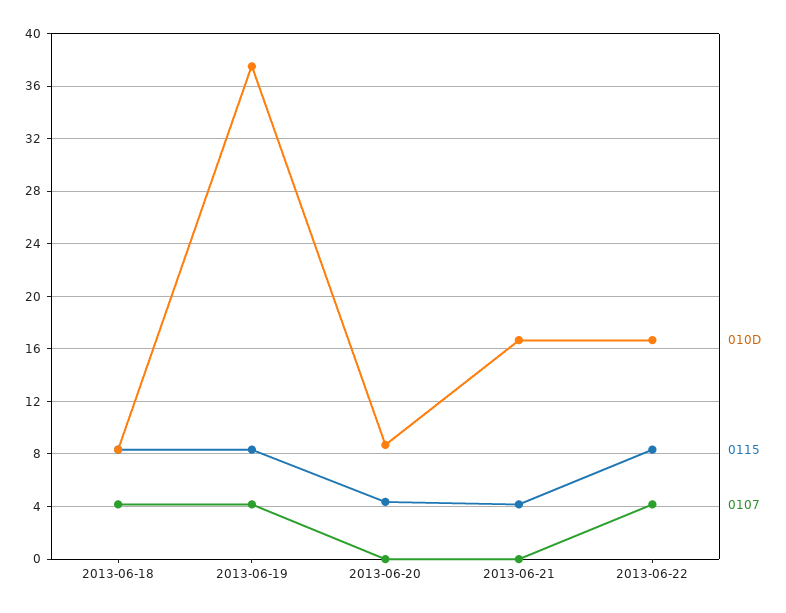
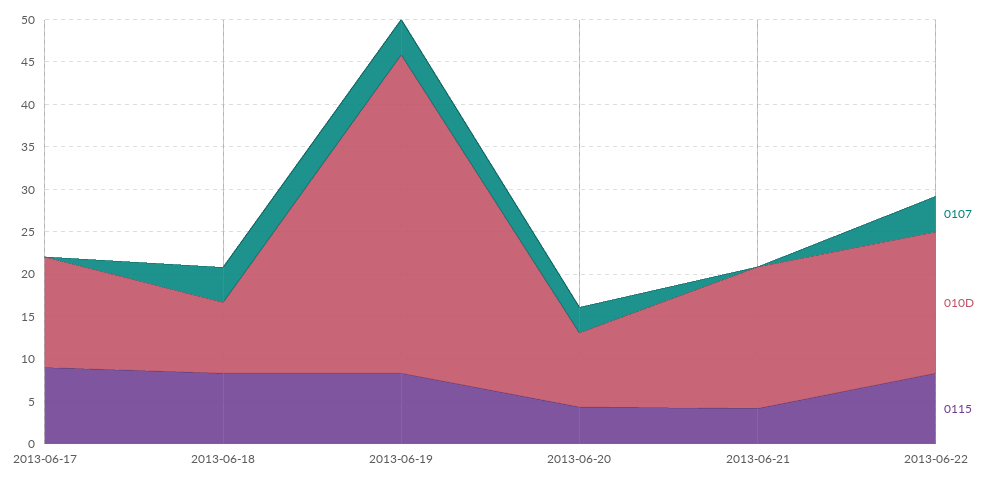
0107, 2013-06-20: 0 -> 3
0107, 2013-06-17: none -> 0
010D, 2013-06-17: none -> 13
0115, 2013-06-17: none -> 9

